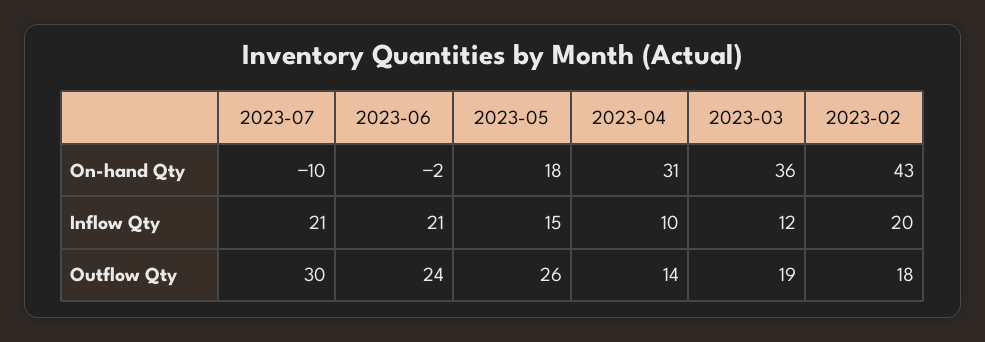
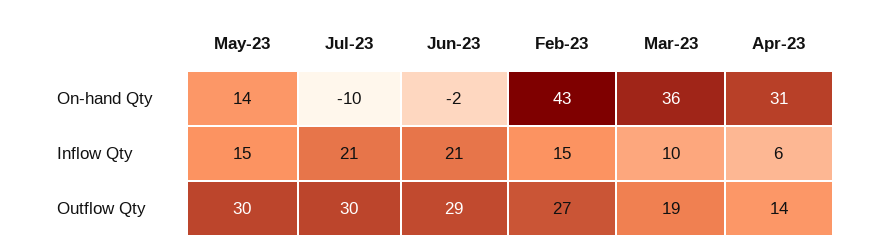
2023-05, On-hand Qty: 18 -> 14
2023-04, Inflow Qty: 10 -> 6
2023-03, Inflow Qty: 12 -> 10
2023-02, Inflow Qty: 20 -> 15
2023-06, Outflow Qty: 24 -> 29
2023-05, Outflow Qty: 26 -> 30
2023-02, Outflow Qty: 18 -> 27

